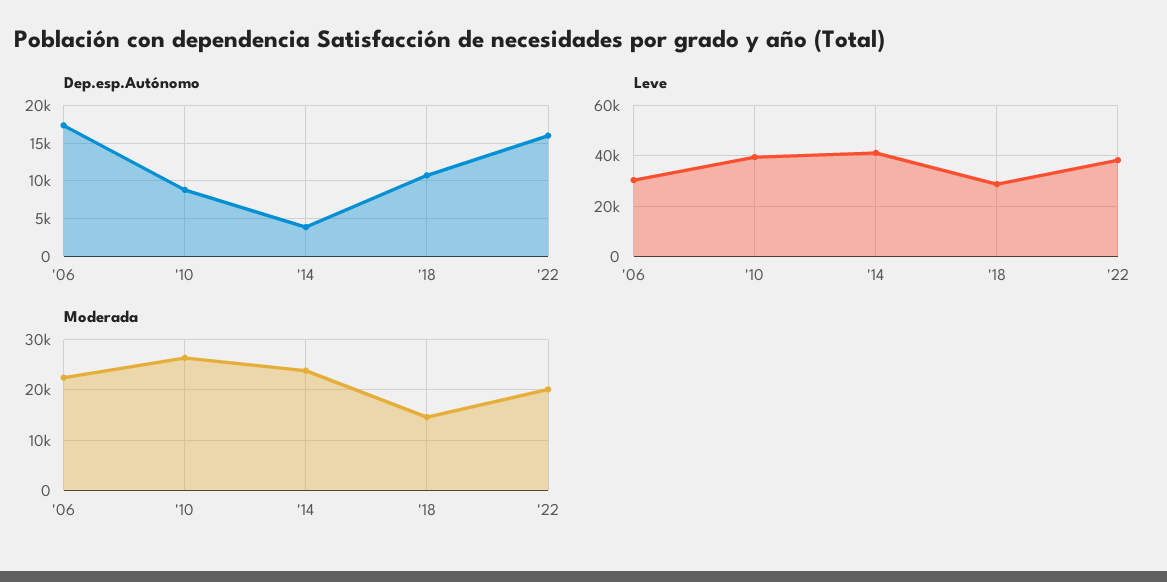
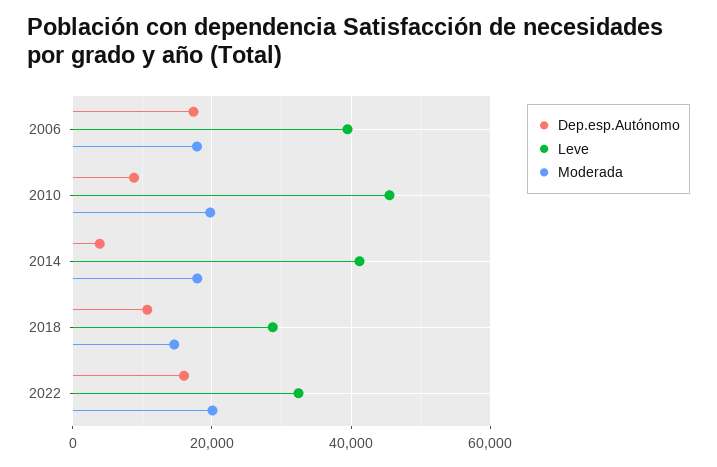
Leve, '06: 30000 -> 40000
Leve, '10: 40000 -> 46000
Leve, '22: 37500 -> 32000
Moderada, '06: 22000 -> 18000
Moderada, '10: 26000 -> 20000
Moderada, '14: 24000 -> 18000

